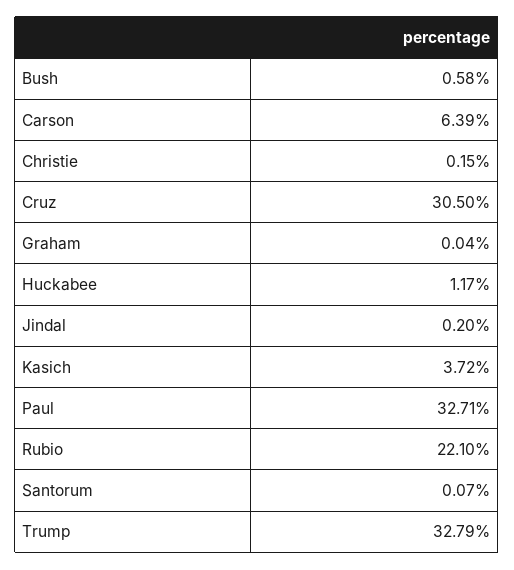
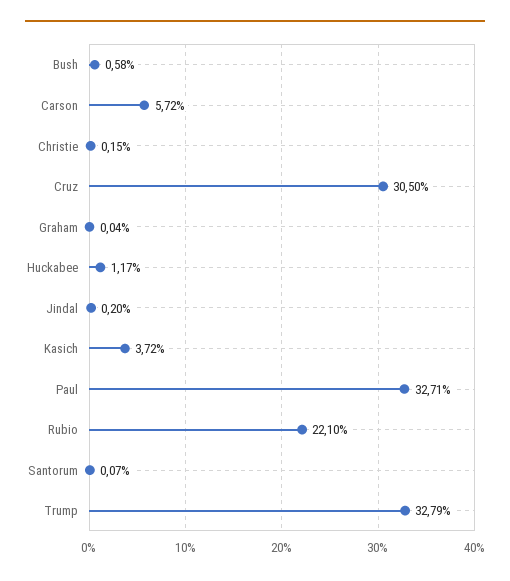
Carson: 6.39 -> 5.72

